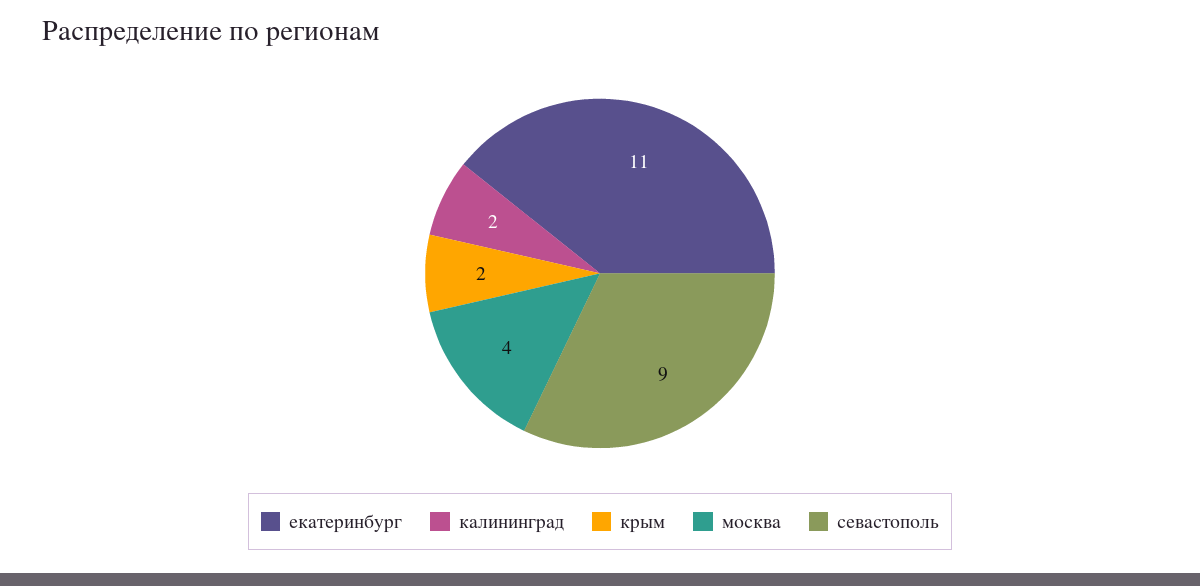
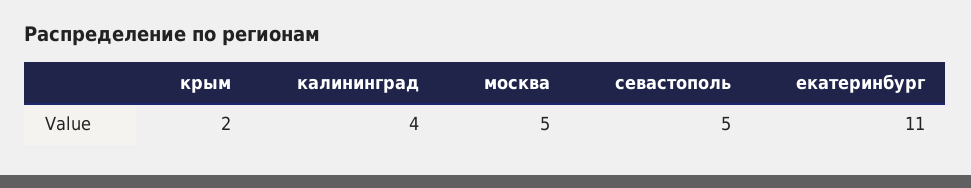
калининград: 2 -> 4
москва: 4 -> 5
севастополь: 9 -> 5

